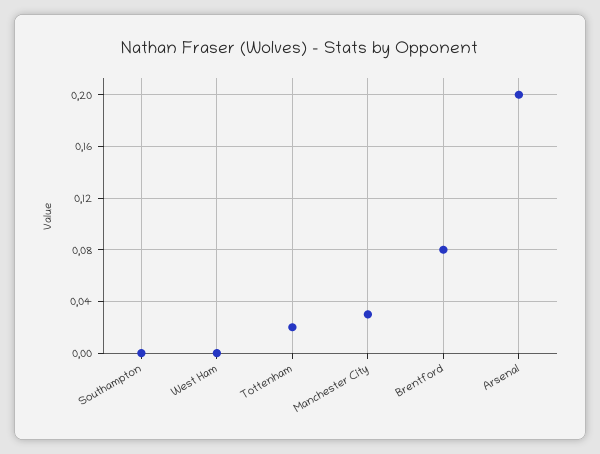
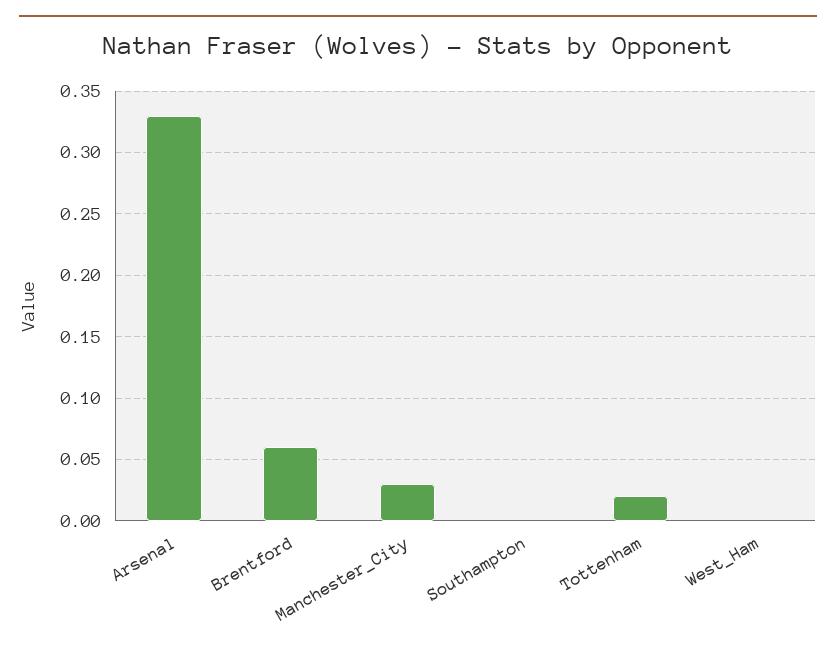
Brentford: 0.08 -> 0.06
Arsenal: 0.2 -> 0.33

